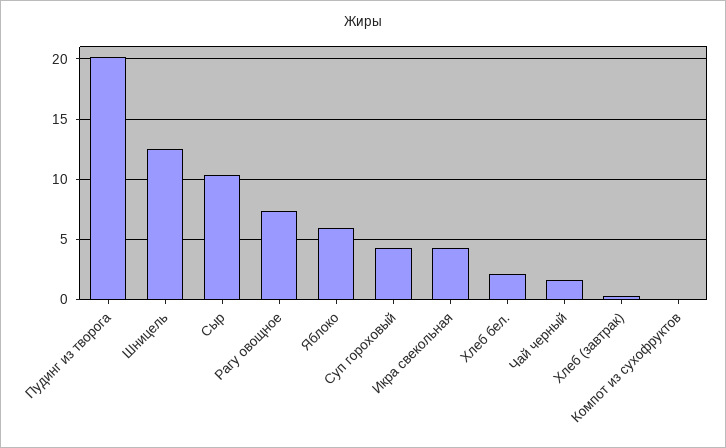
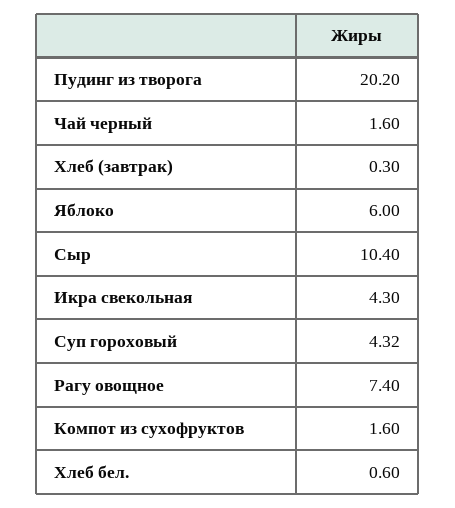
Шницель: 12.5 -> none
Хлеб бел.: 2 -> 0.6
Компот из сухофруктов: 0 -> 1.6

